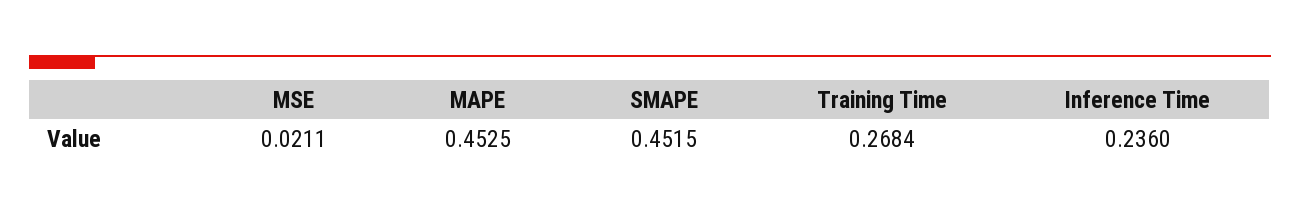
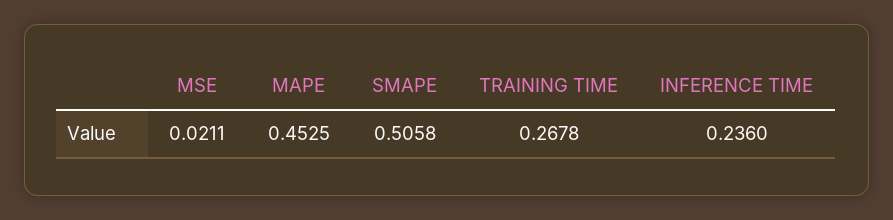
SMAPE: 0.4515 -> 0.5058
Training Time: 0.2684 -> 0.2678

